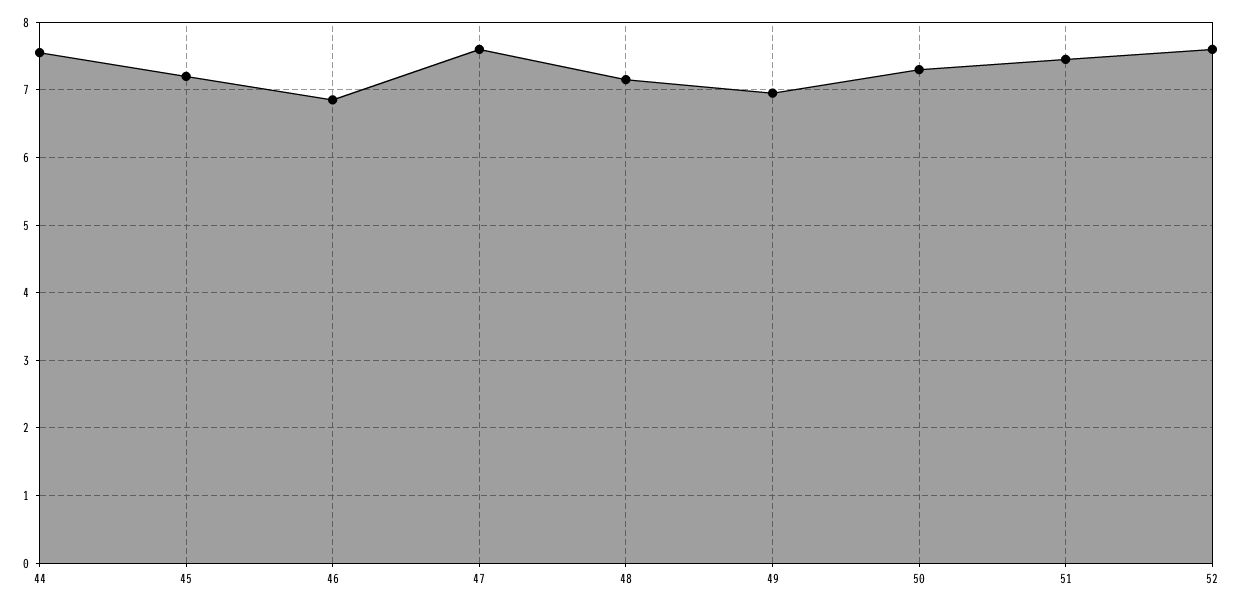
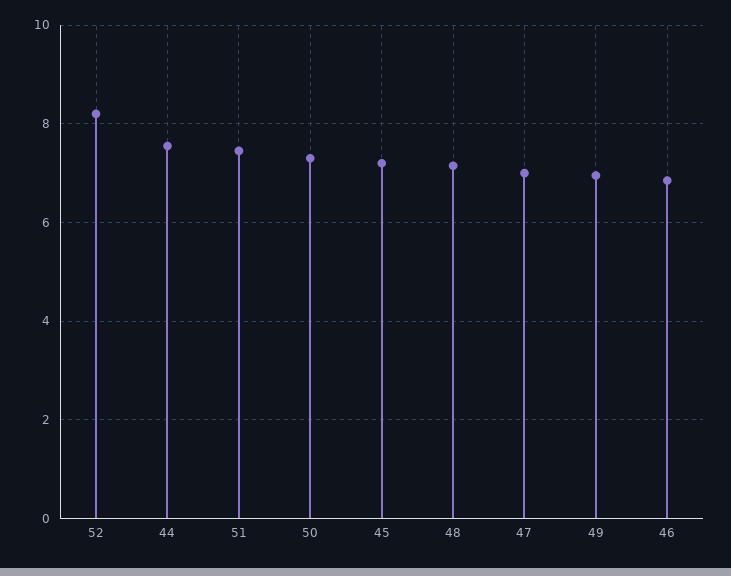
47: 7.6 -> 7
52: 7.6 -> 8.2

